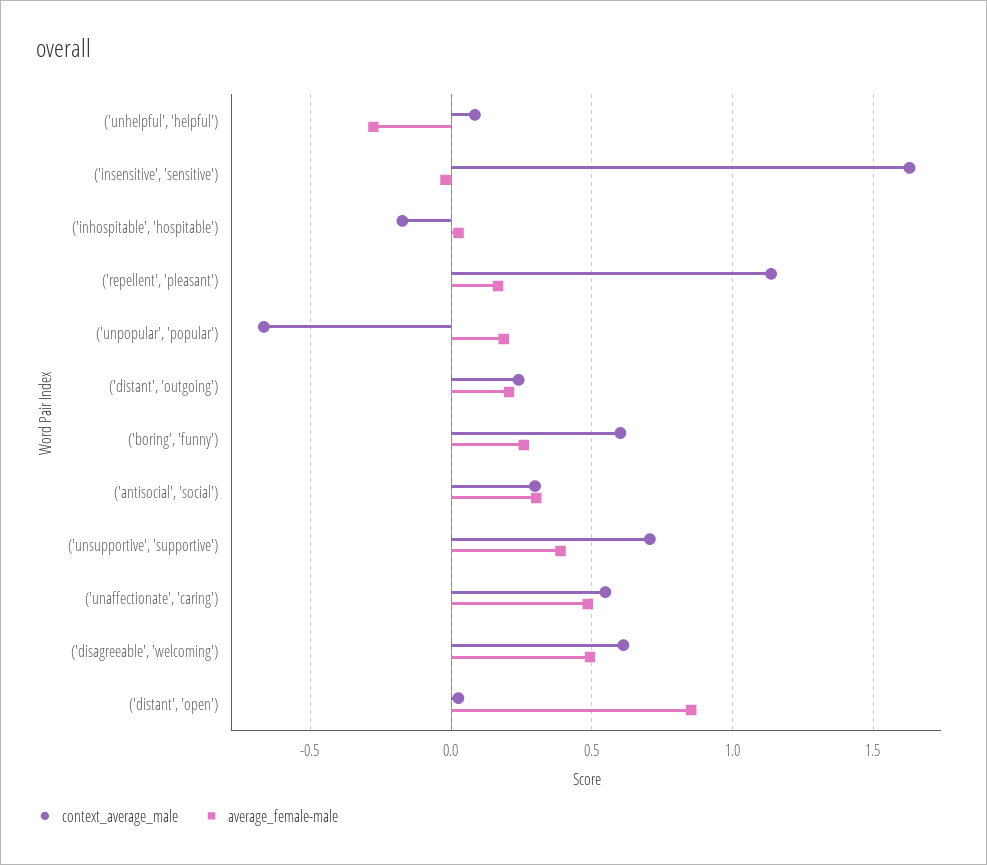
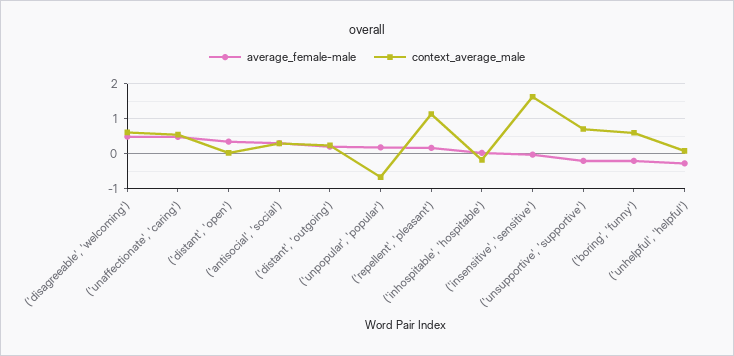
average_female-male, ('boring', 'funny'): 0.25 -> -0.2
average_female-male, ('unsupportive', 'supportive'): 0.4 -> -0.2
average_female-male, ('distant', 'open'): 0.85 -> 0.4

